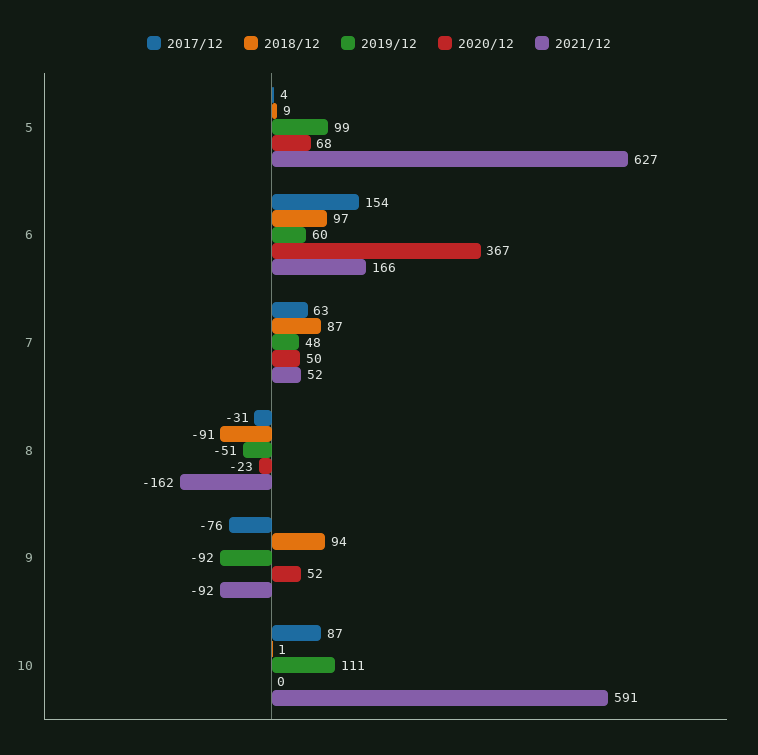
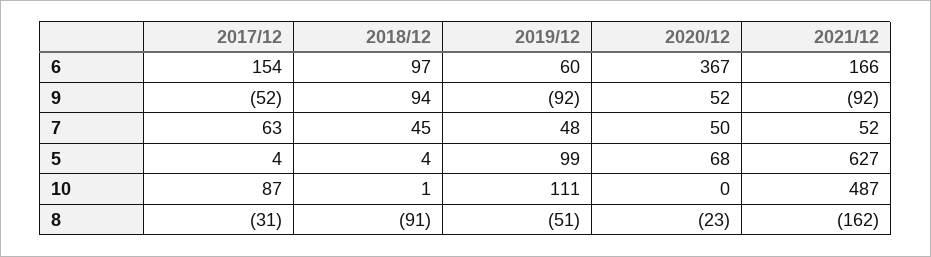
2018/12, 5: 9 -> 4
2018/12, 7: 87 -> 45
2017/12, 9: -76 -> -52
2021/12, 10: 591 -> 487

